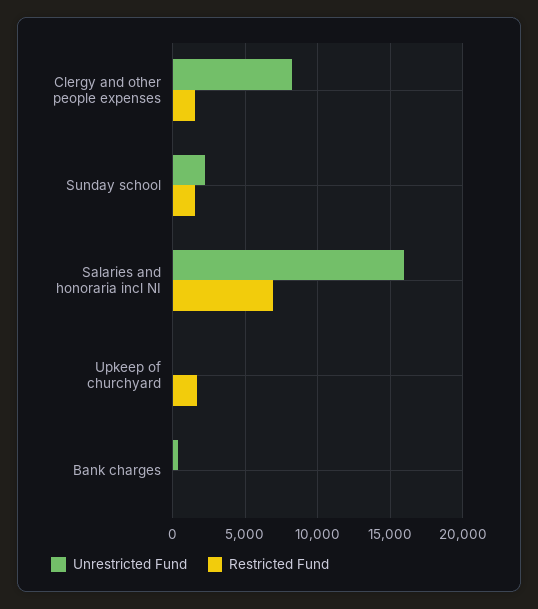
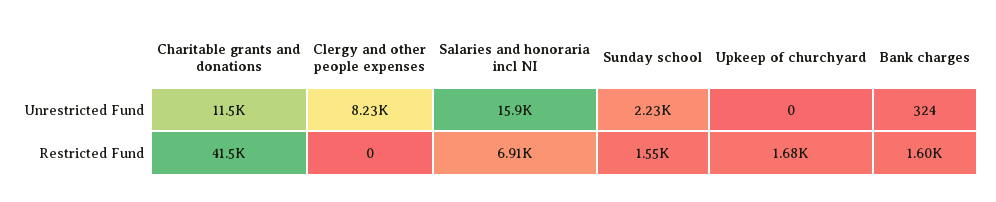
Restricted Fund, Clergy and other people expenses: 1500 -> 0
Restricted Fund, Bank charges: 0 -> 1600
Unrestricted Fund, Charitable grants and donations: none -> 11500
Restricted Fund, Charitable grants and donations: none -> 41500

